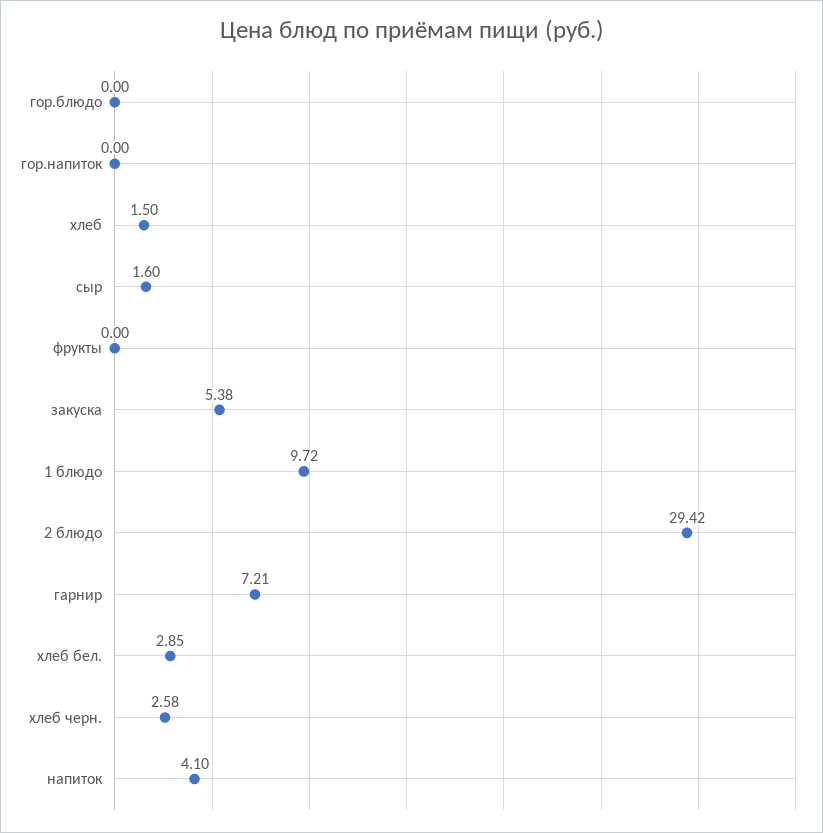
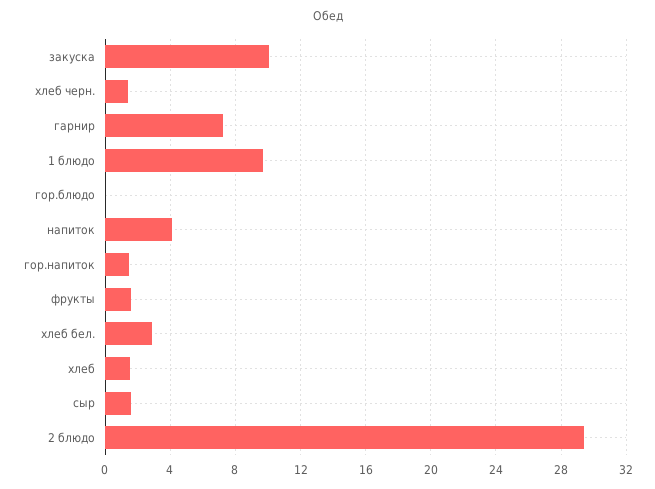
гор.напиток: 0 -> 1.5
фрукты: 0 -> 1.5
закуска: 5.38 -> 10
хлеб черн.: 2.58 -> 1.5

